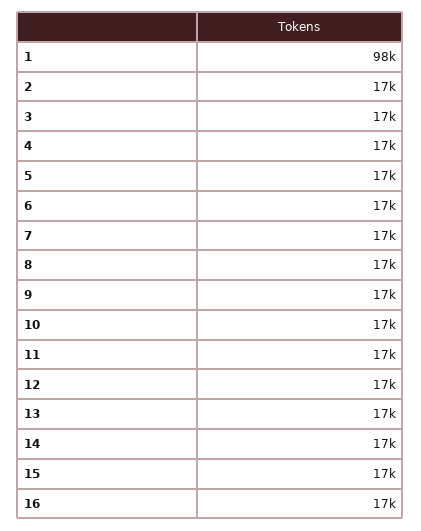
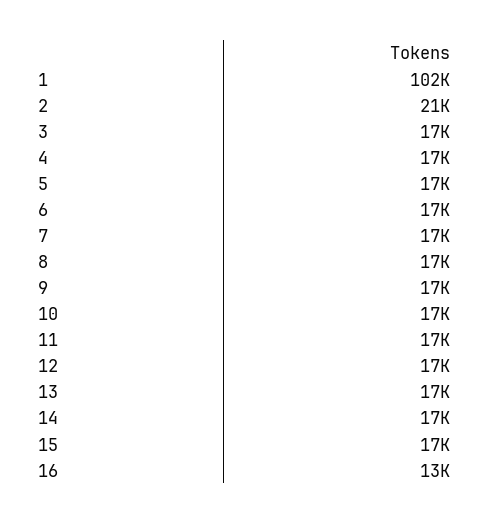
1: 98000 -> 102000
2: 17000 -> 21000
16: 17000 -> 13000

